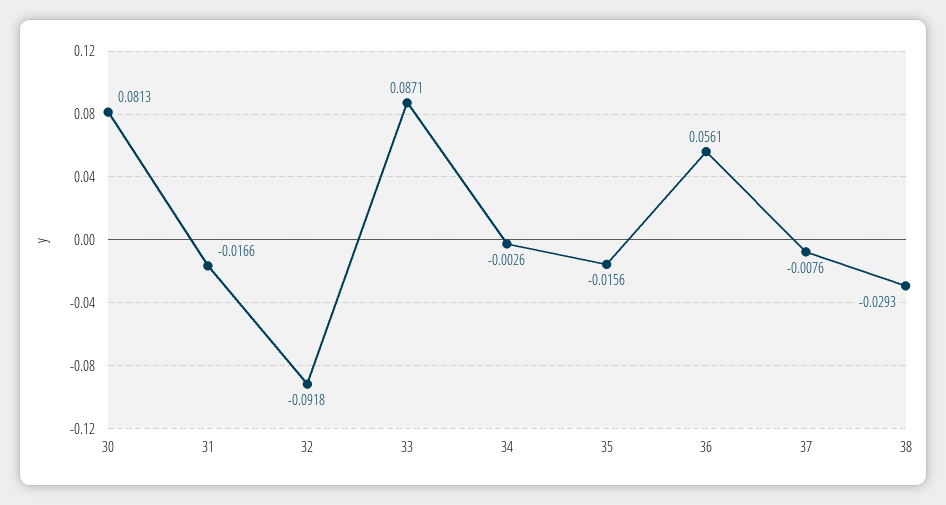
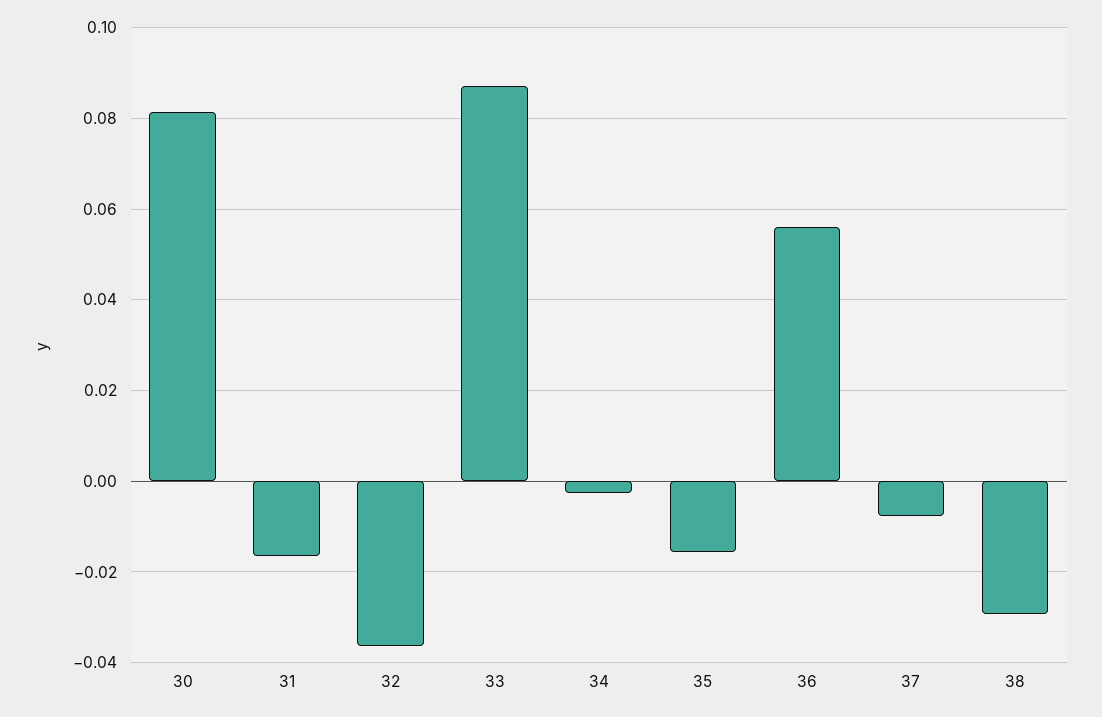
32: -0.0918 -> -0.036

